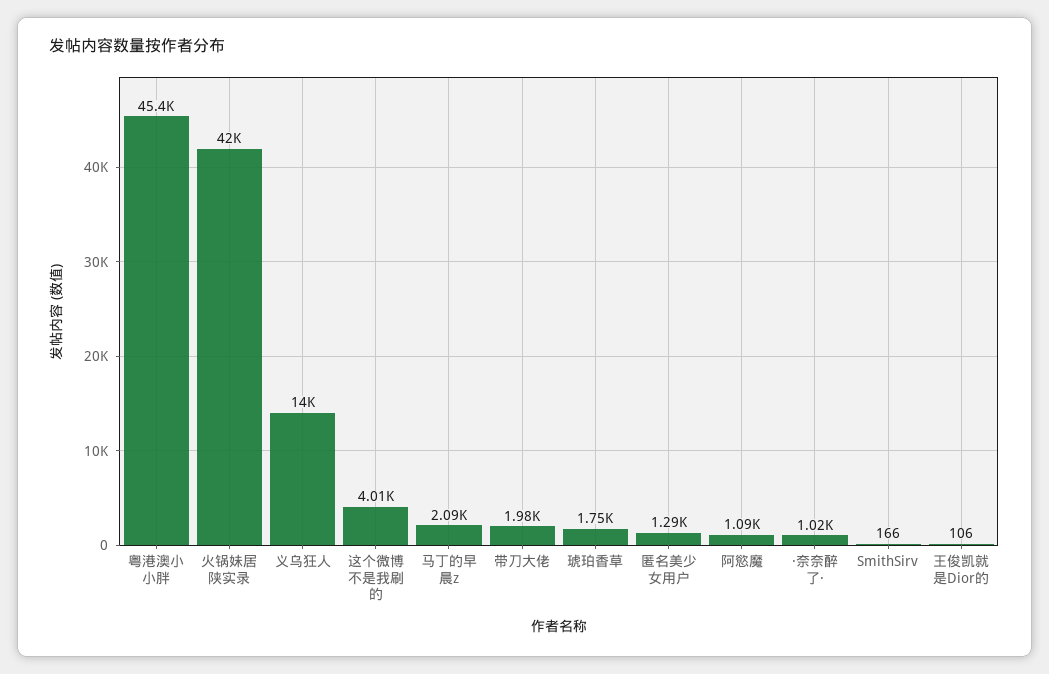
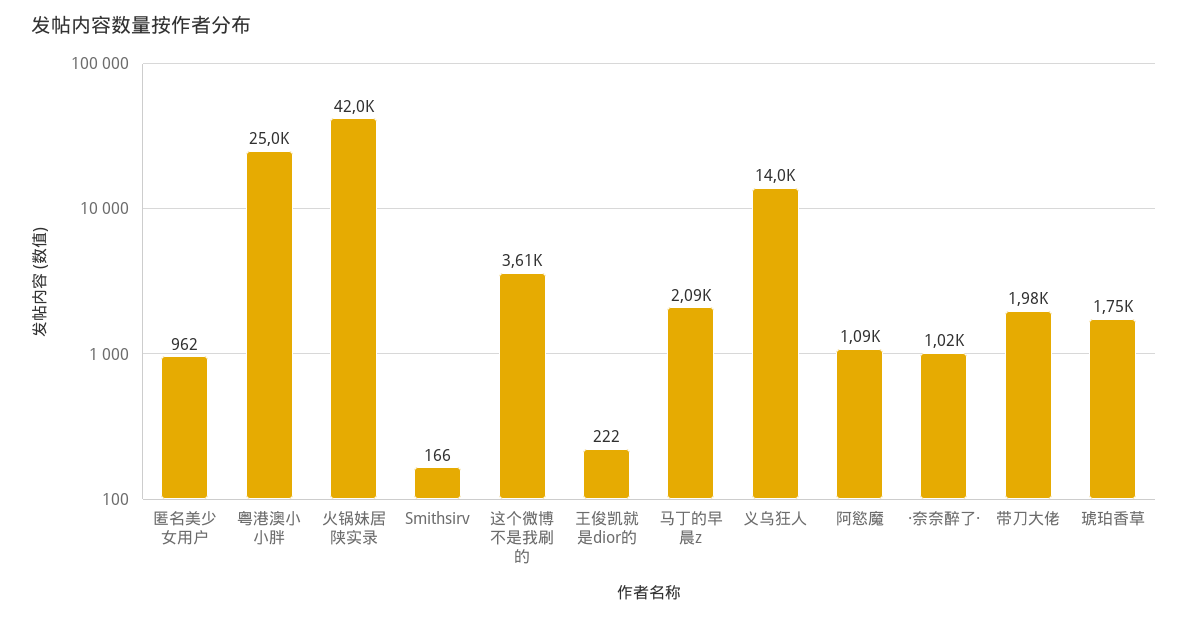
粤港澳小小胖: 45400 -> 25000
这个微博不是我刷的: 4010 -> 3610
匿名美少女用户: 1290 -> 962
王俊凯就是Dior的: 106 -> 222

